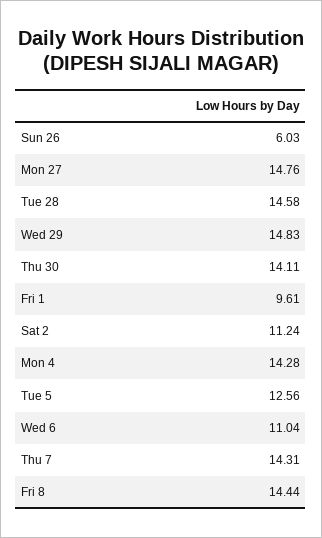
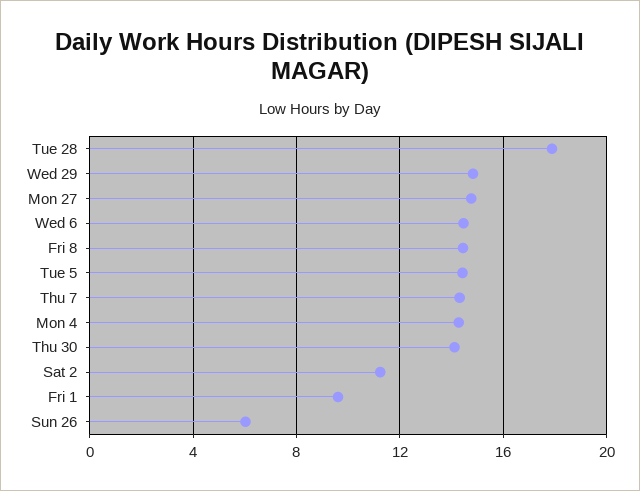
Tue 28: 14.58 -> 18
Tue 5: 12.56 -> 14.5
Wed 6: 11.04 -> 14.5

